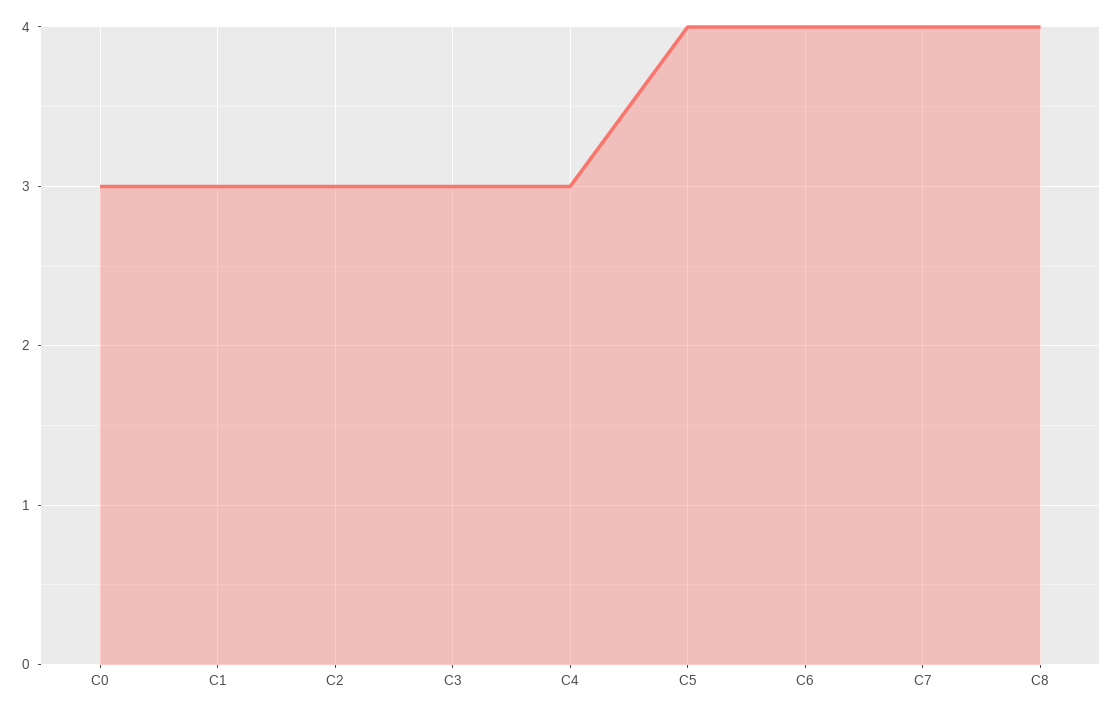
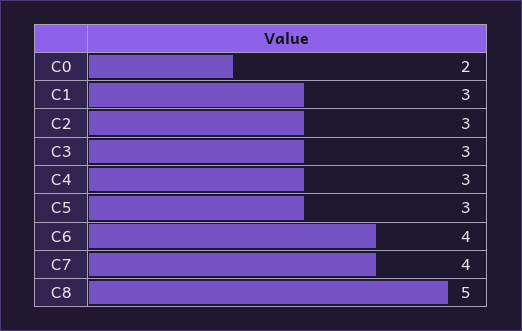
C0: 3 -> 2
C5: 4 -> 3
C8: 4 -> 5

